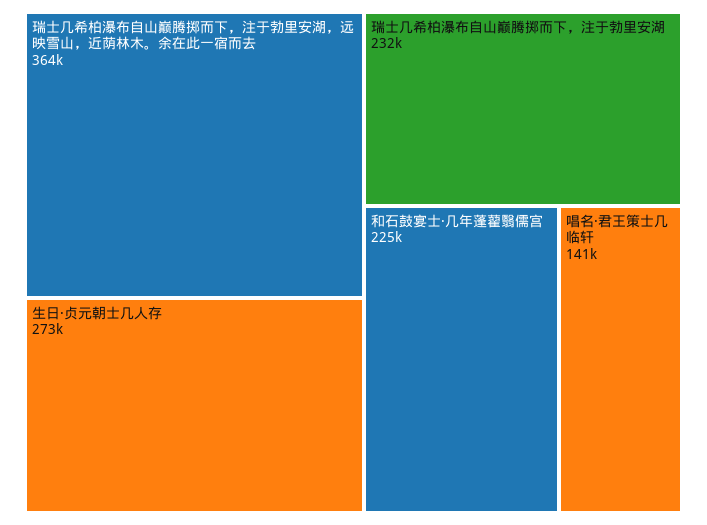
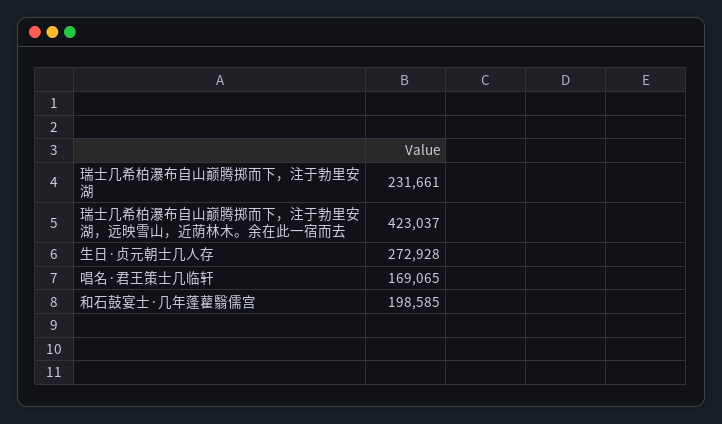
瑞士几希柏瀑布自山巅腾掷而下，注于勃里安湖，远映雪山，近荫林木。余在此一宿而去: 364000 -> 423037
和石鼓宴士·几年蓬藋翳儒宫: 225000 -> 198585
唱名·君王策士几临轩: 141000 -> 169065

